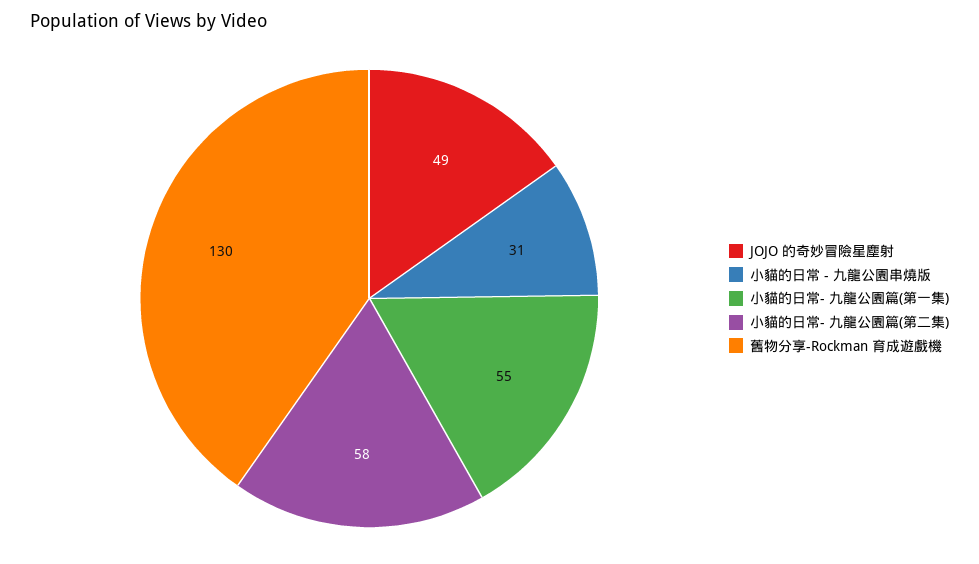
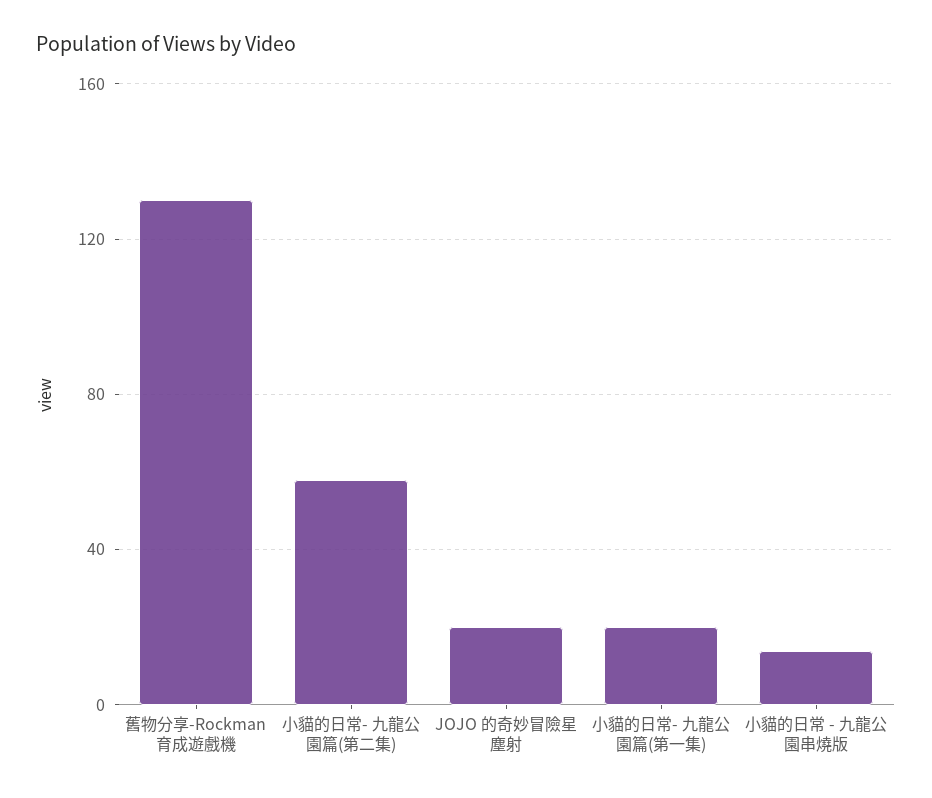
JOJO 的奇妙冒險星塵射: 49 -> 20
小貓的日常 - 九龍公園串燒版: 31 -> 15
小貓的日常- 九龍公園篇(第一集): 55 -> 20

